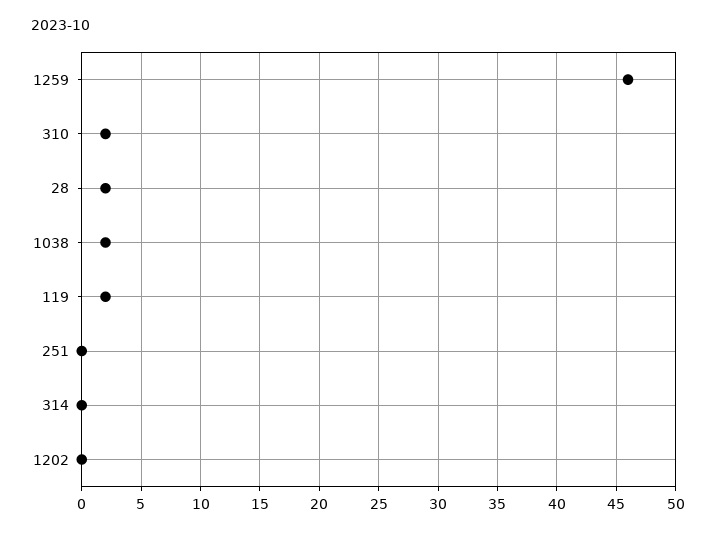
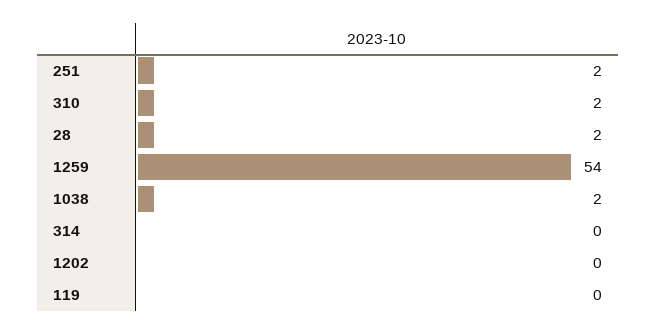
1259: 46 -> 54
119: 2 -> 0
251: 0 -> 2

